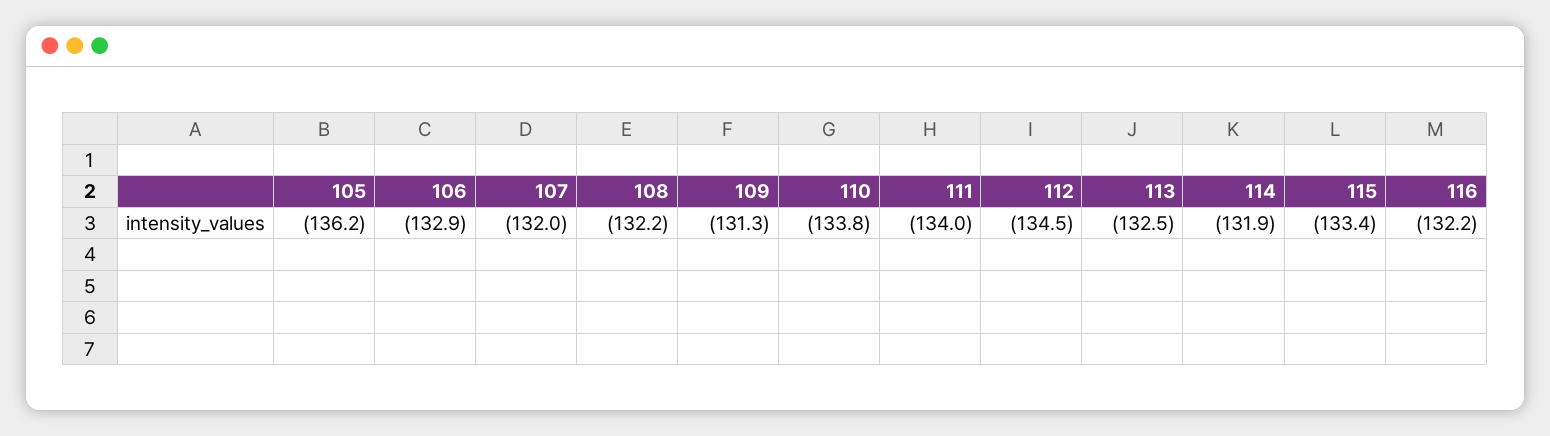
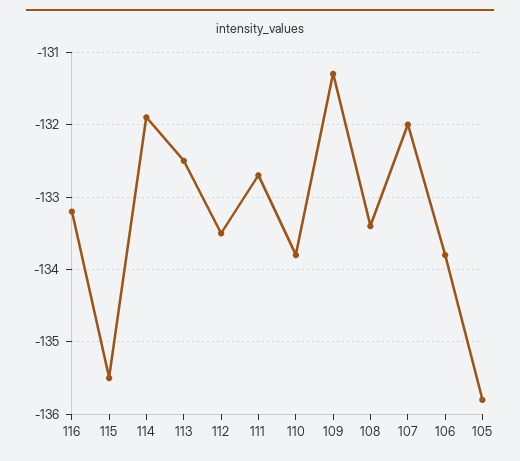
105: -136.2 -> -135.8
106: -132.9 -> -133.8
108: -132.2 -> -133.4
111: -134 -> -132.7
112: -134.5 -> -133.5
115: -133.4 -> -135.5
116: -132.2 -> -133.2

